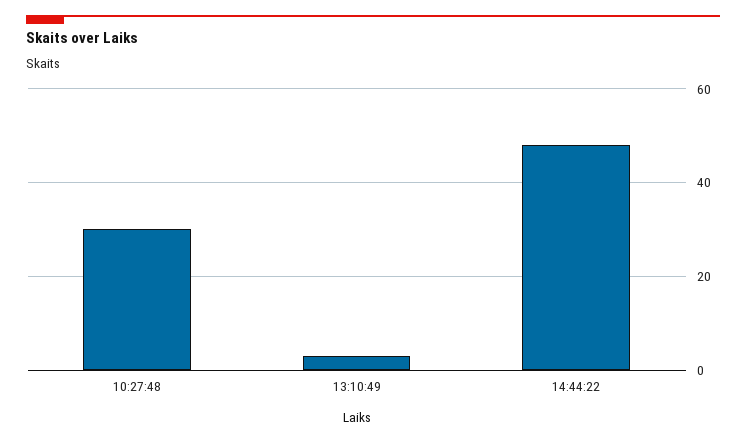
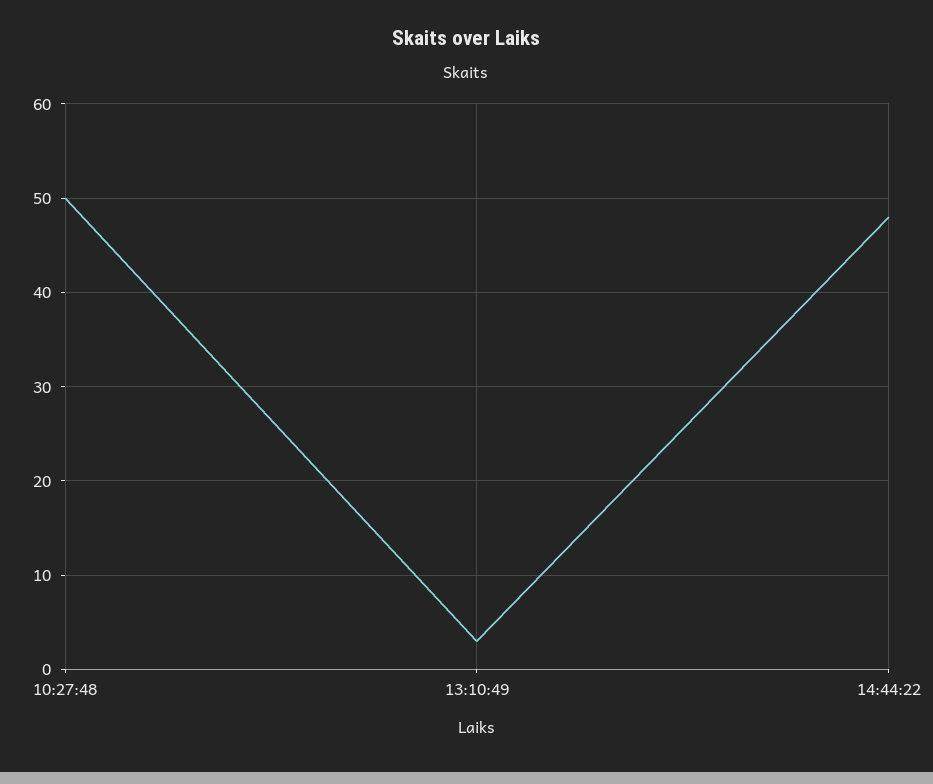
10:27:48: 30 -> 50

